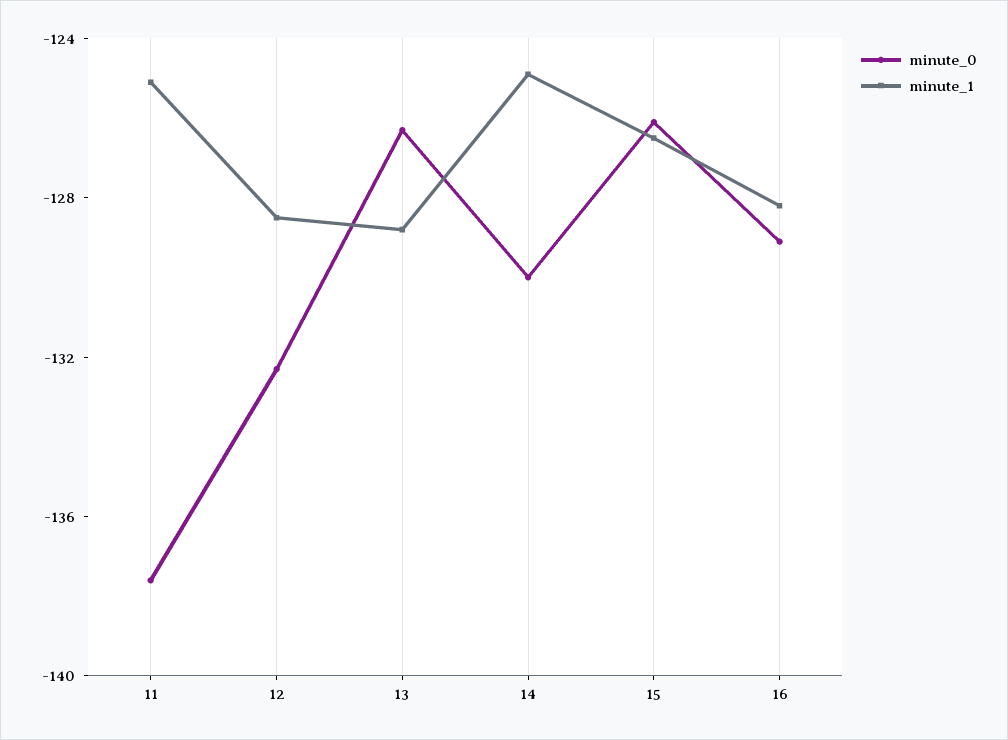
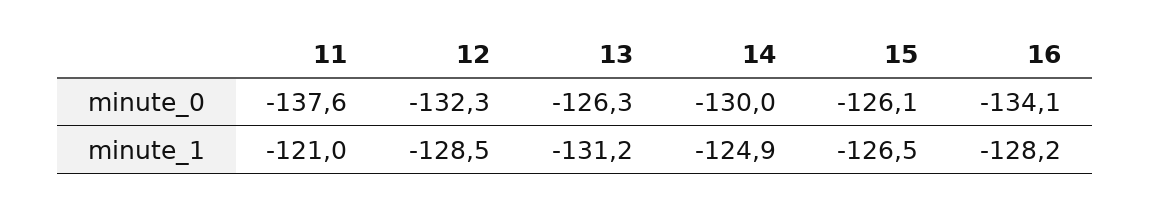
minute_1, 11: -125 -> -121
minute_1, 13: -129 -> -131.2
minute_0, 16: -129 -> -134.1

